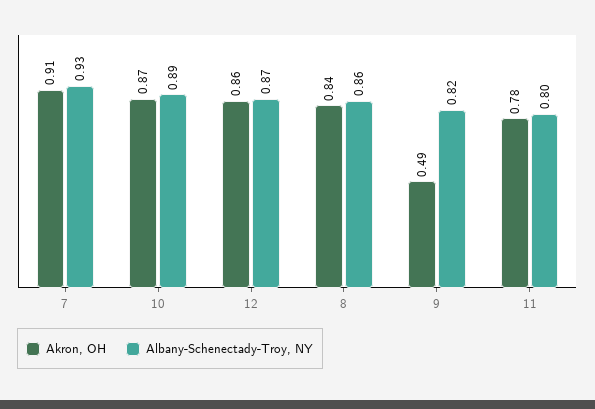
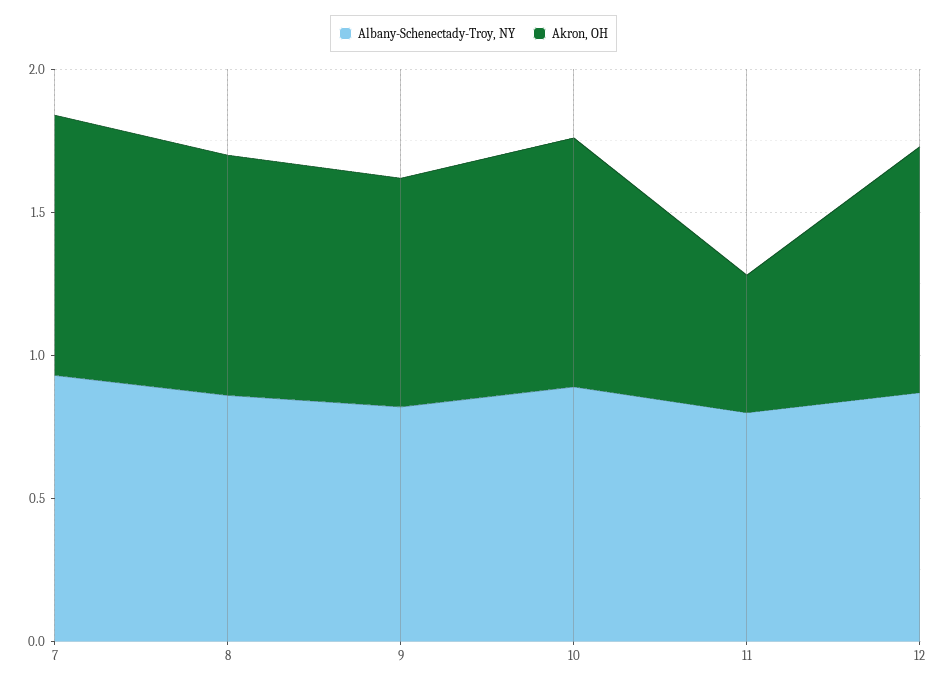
Akron, OH, 9: 0.49 -> 0.8
Akron, OH, 11: 0.78 -> 0.5

